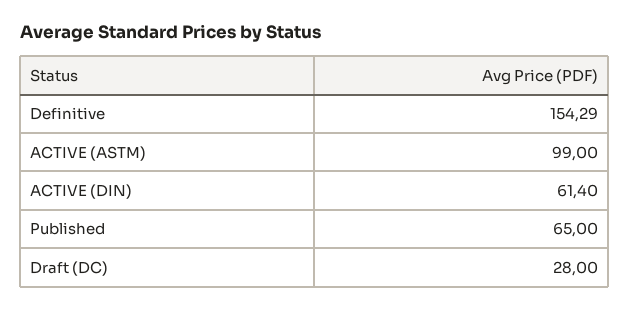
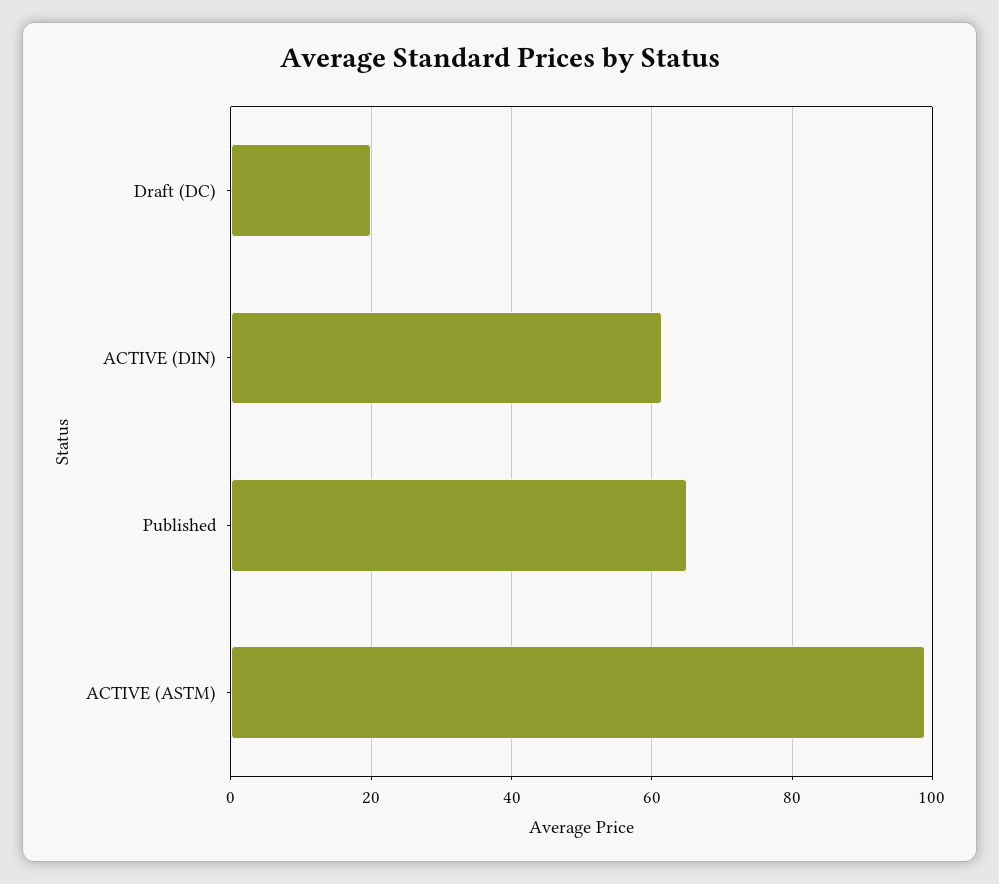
Definitive: 154.29 -> none
Draft (DC): 28 -> 20

